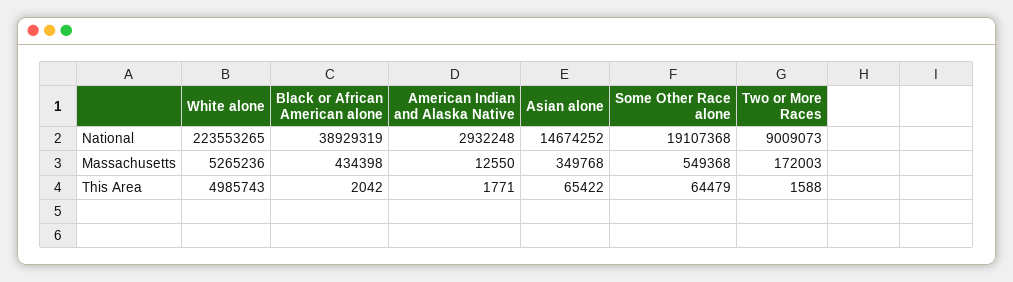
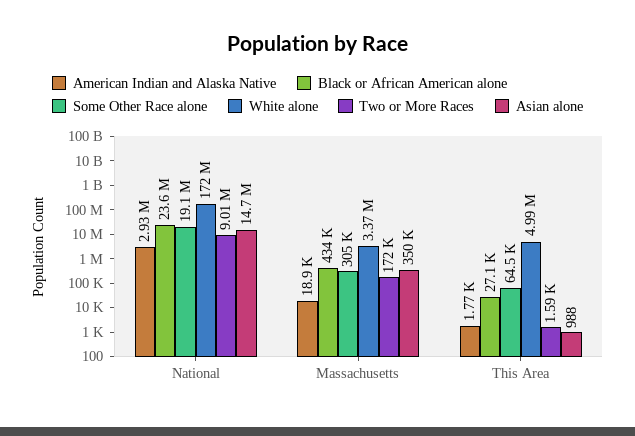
White alone, National: 223553265 -> 172000000
Black or African American alone, National: 38929319 -> 23600000
White alone, Massachusetts: 5265236 -> 3370000
American Indian and Alaska Native, Massachusetts: 12550 -> 18900
Some Other Race alone, Massachusetts: 549368 -> 305000
Black or African American alone, This Area: 2042 -> 27100
Asian alone, This Area: 65422 -> 988

